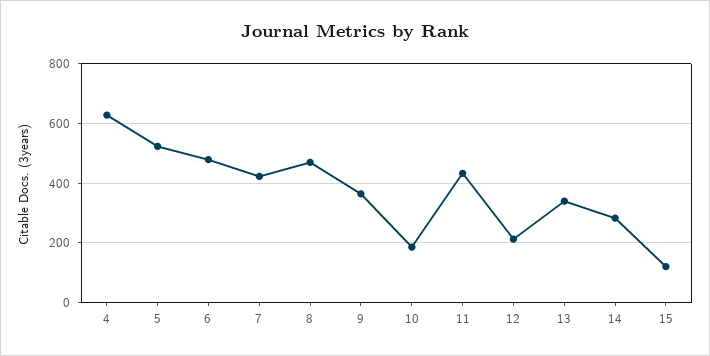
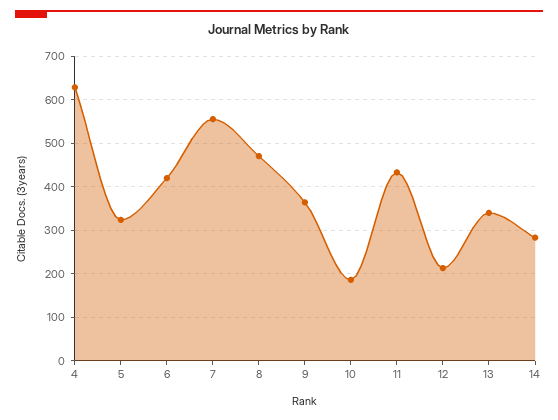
5: 525 -> 320
6: 475 -> 420
7: 425 -> 560
15: 125 -> none

